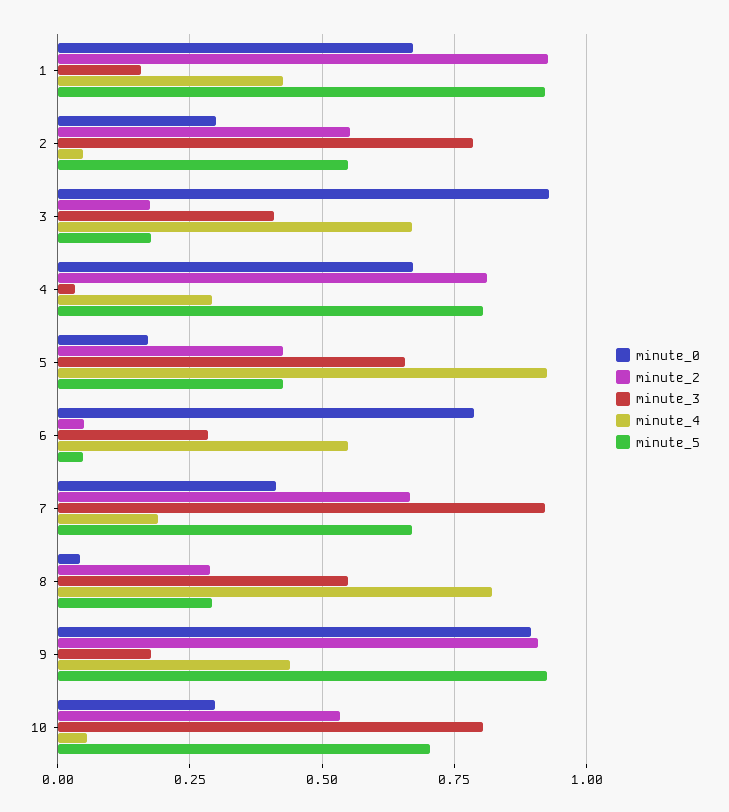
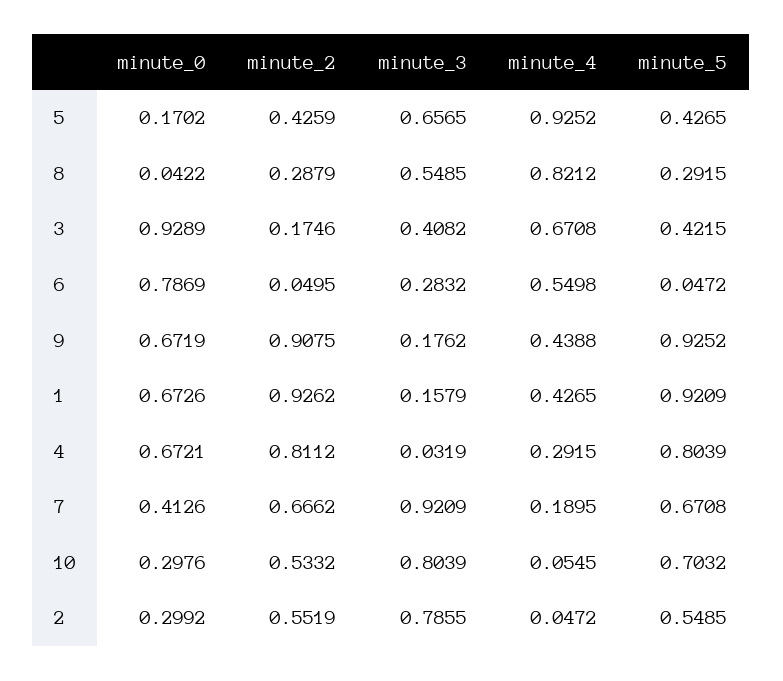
minute_5, 3: 0.175 -> 0.4215
minute_0, 9: 0.9 -> 0.6719

